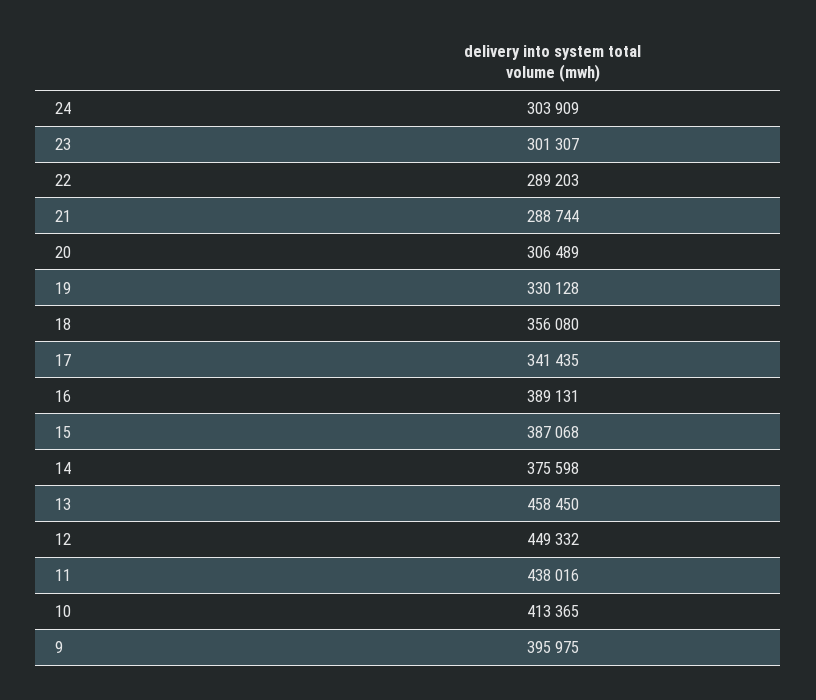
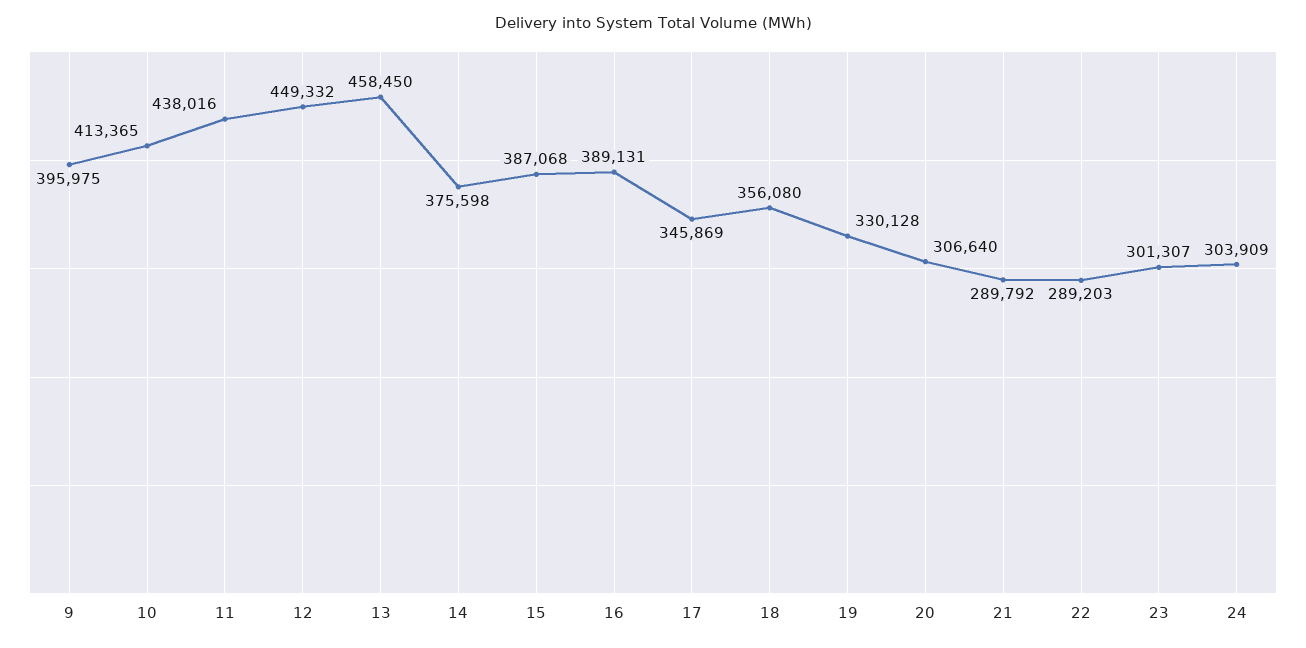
21: 288744 -> 289792
20: 306489 -> 306640
17: 341435 -> 345869

